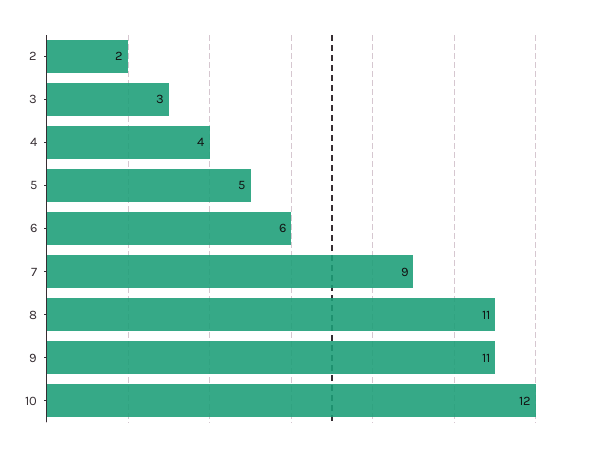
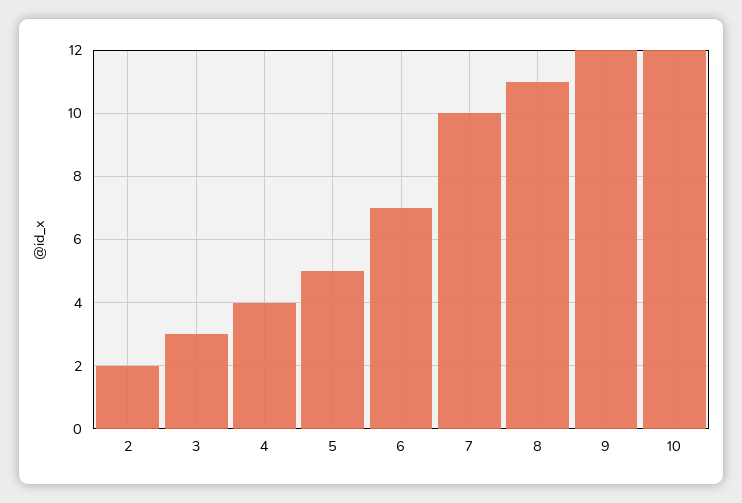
6: 6 -> 7
7: 9 -> 10
9: 11 -> 12

